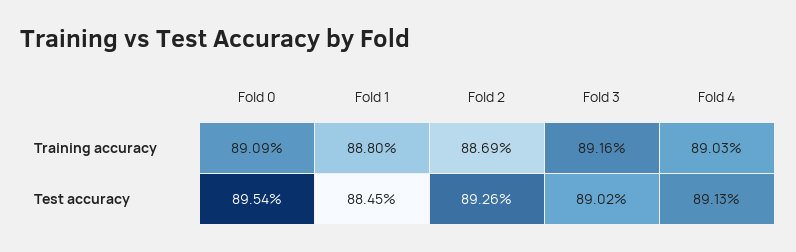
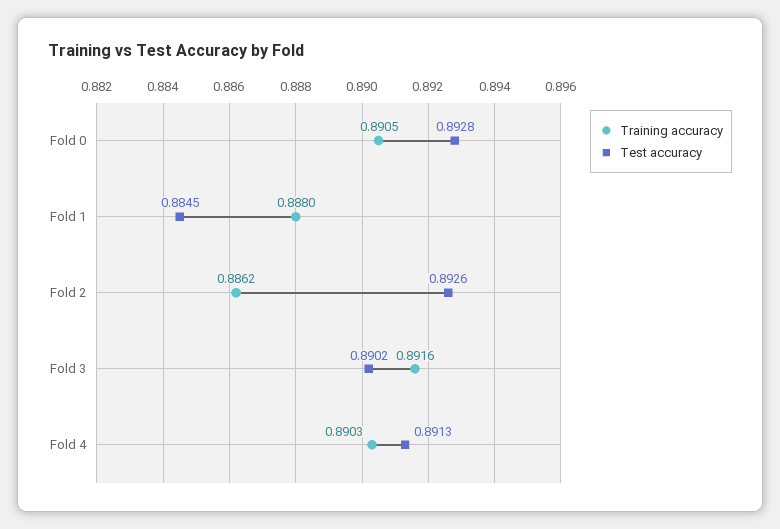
Training accuracy, Fold 0: 0.8909 -> 0.8905
Training accuracy, Fold 2: 0.8869 -> 0.8862
Test accuracy, Fold 0: 0.8954 -> 0.8928

